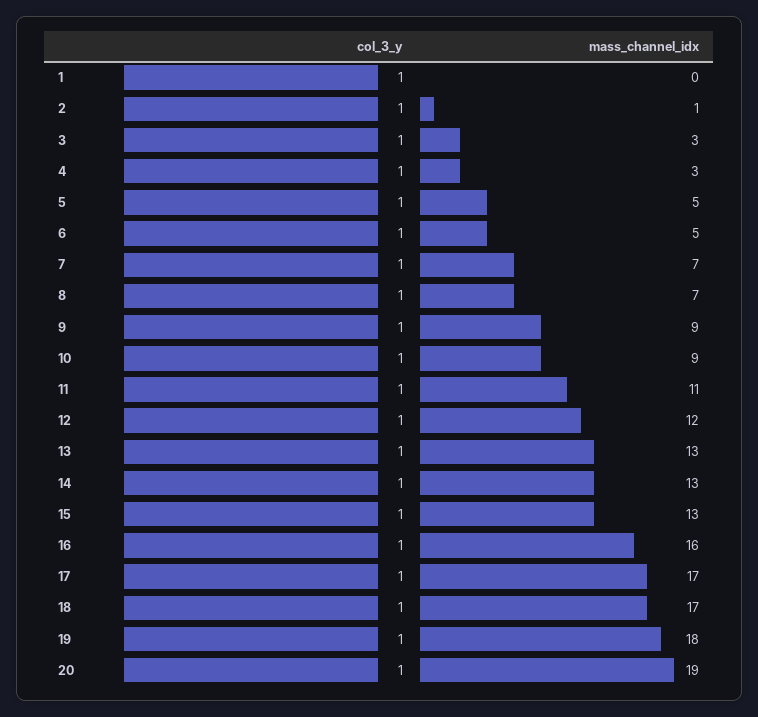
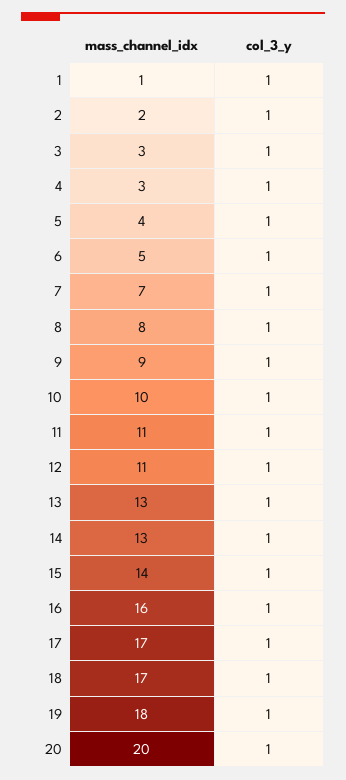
mass_channel_idx, 1: 0 -> 1
mass_channel_idx, 2: 1 -> 2
mass_channel_idx, 5: 5 -> 4
mass_channel_idx, 8: 7 -> 8
mass_channel_idx, 10: 9 -> 10
mass_channel_idx, 12: 12 -> 11
mass_channel_idx, 15: 13 -> 14
mass_channel_idx, 20: 19 -> 20

